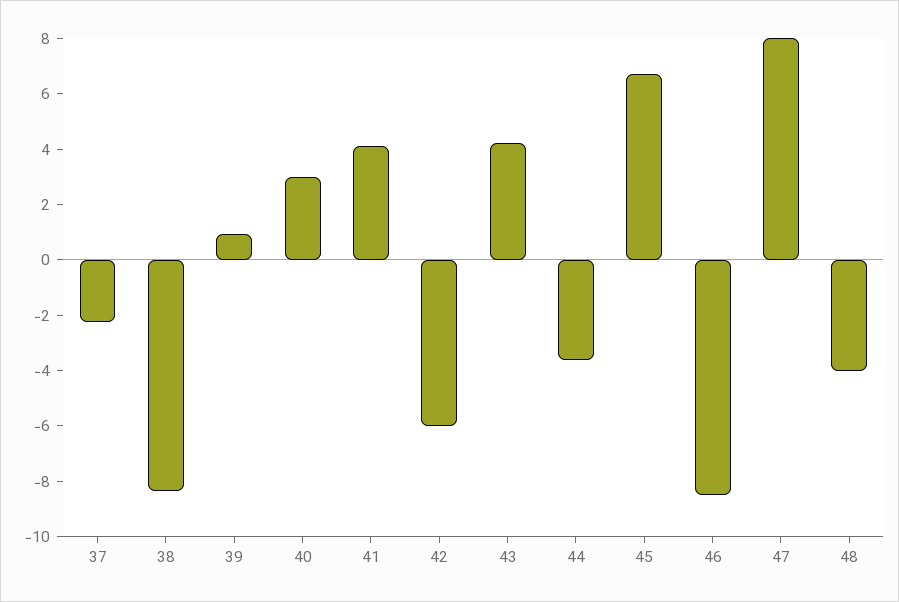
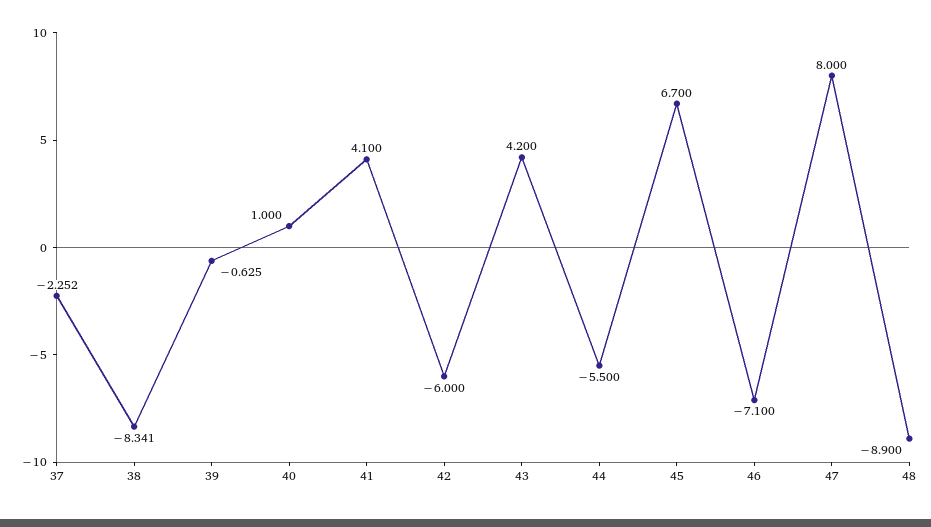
39: 1 -> -0.625
40: 3 -> 1
44: -3.5 -> -5.5
46: -8.5 -> -7.1
48: -4 -> -8.9

